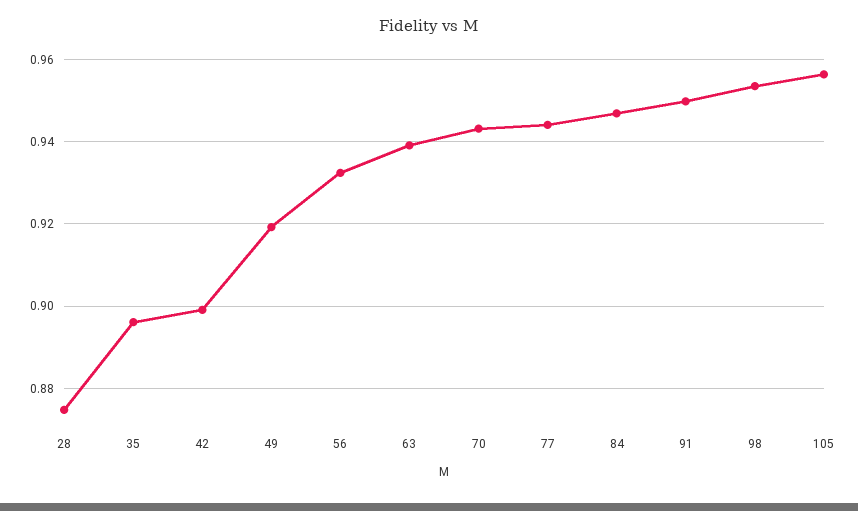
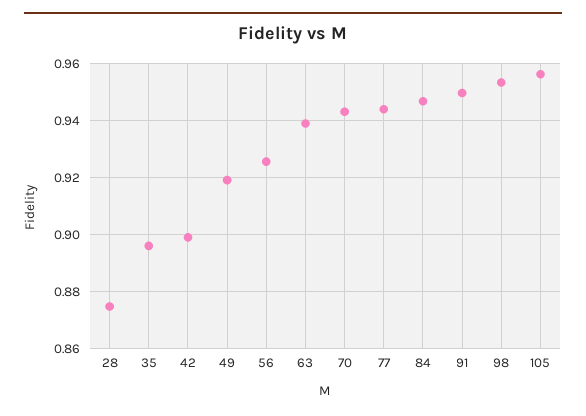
56: 0.932 -> 0.925

